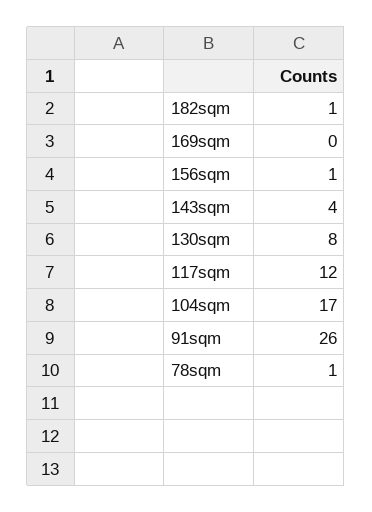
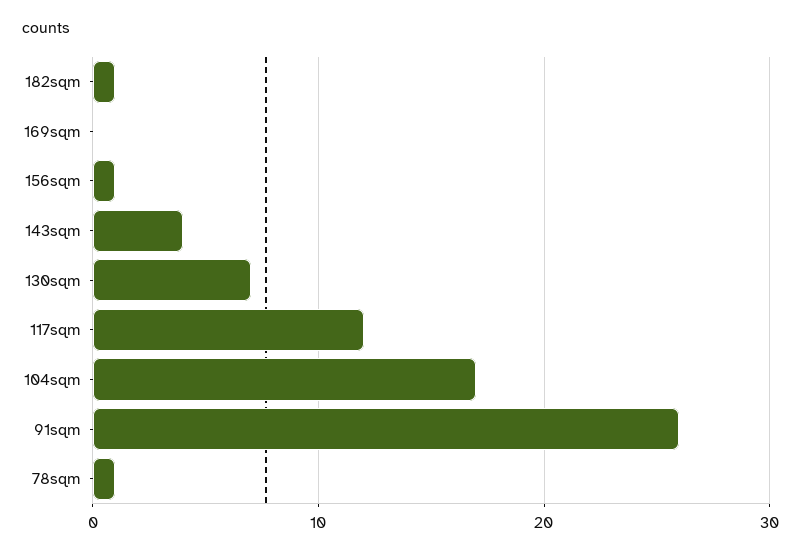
130sqm: 8 -> 7

